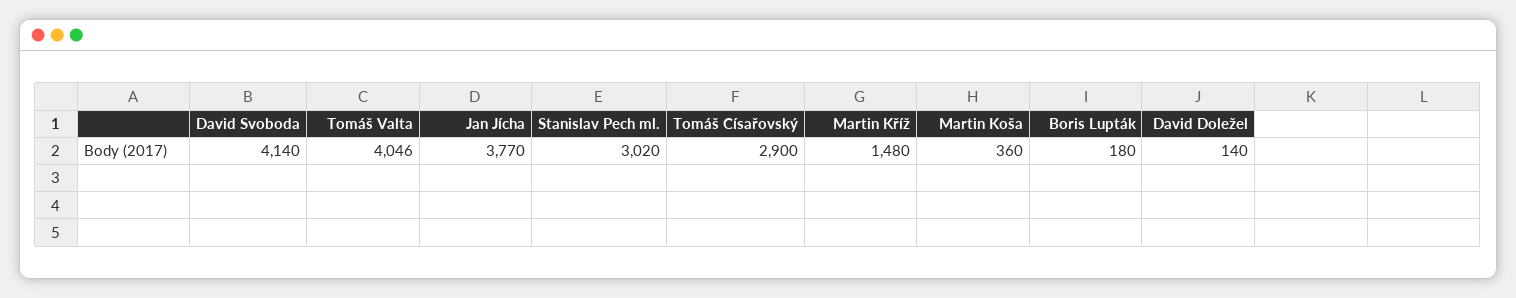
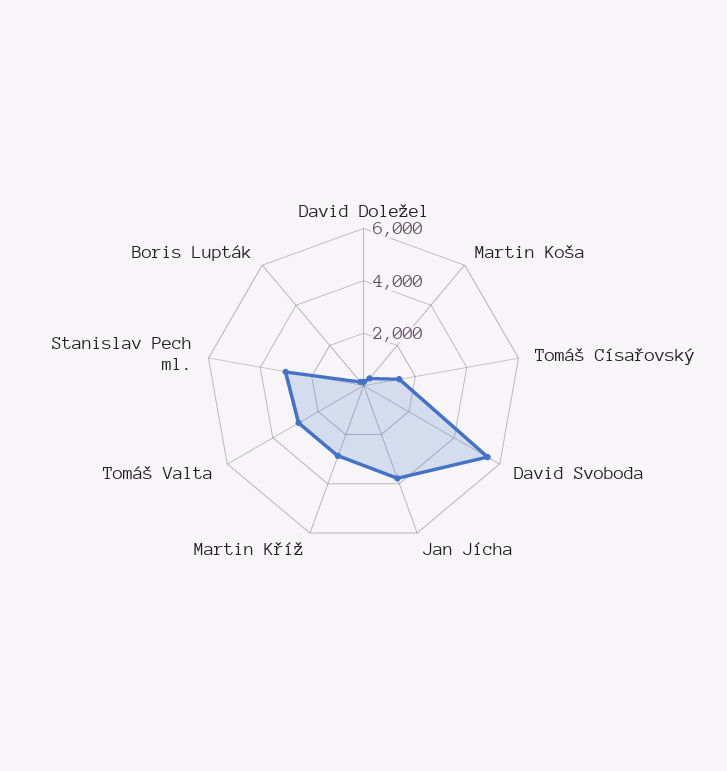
David Svoboda: 4140 -> 5500
Tomáš Valta: 4046 -> 3000
Tomáš Císařovský: 2900 -> 1500
Martin Kříž: 1480 -> 3000

